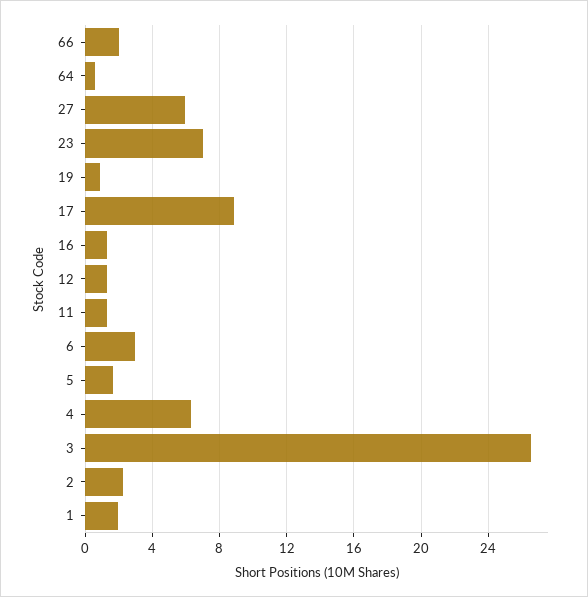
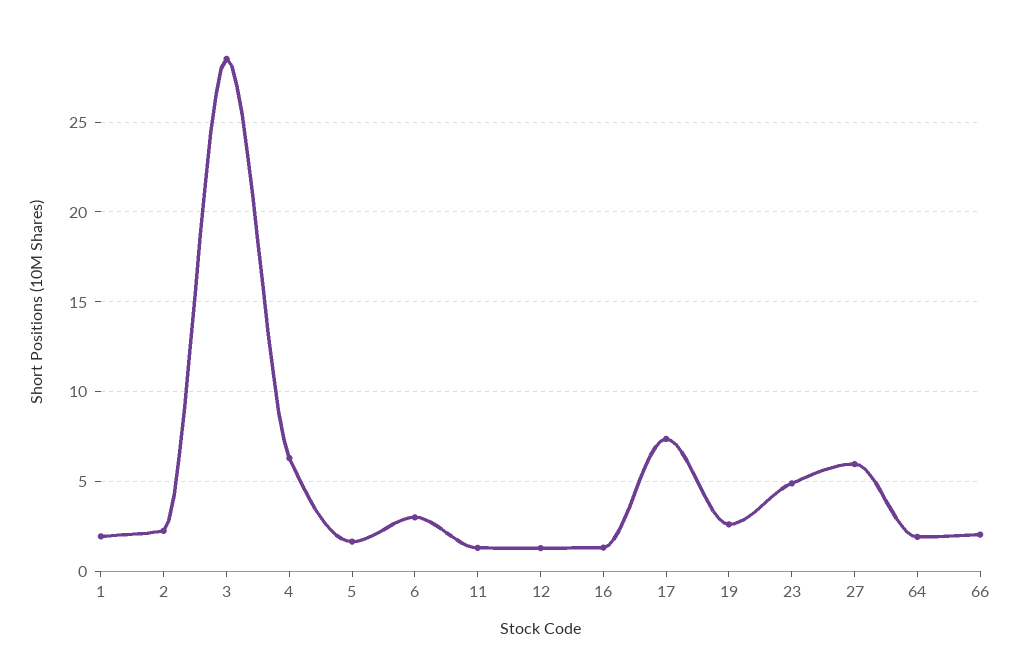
64: 0.5 -> 2
23: 7 -> 5
19: 1 -> 2.5
17: 9 -> 7.5
3: 26.5 -> 28.5

